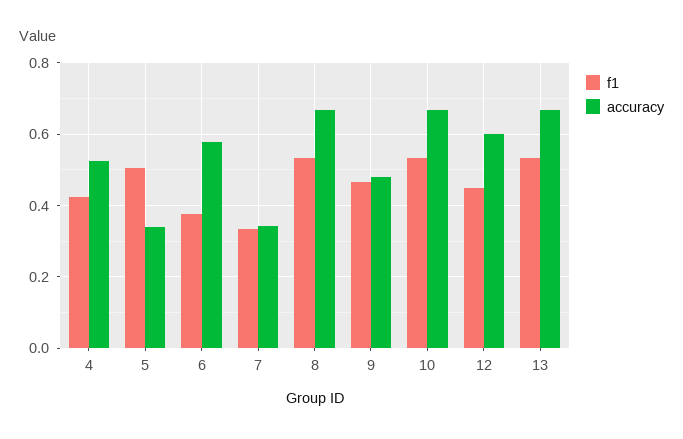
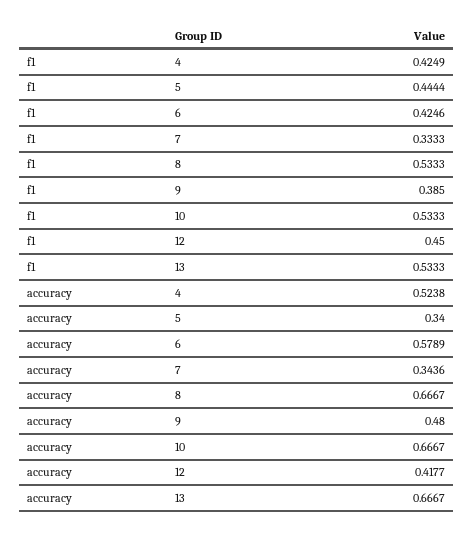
f1, 5: 0.5 -> 0.4444
f1, 6: 0.38 -> 0.4246
f1, 9: 0.46 -> 0.385
accuracy, 12: 0.6 -> 0.4177

